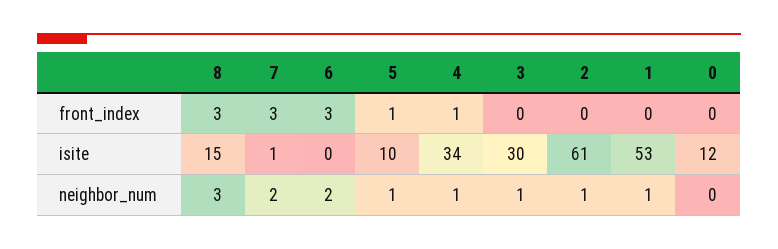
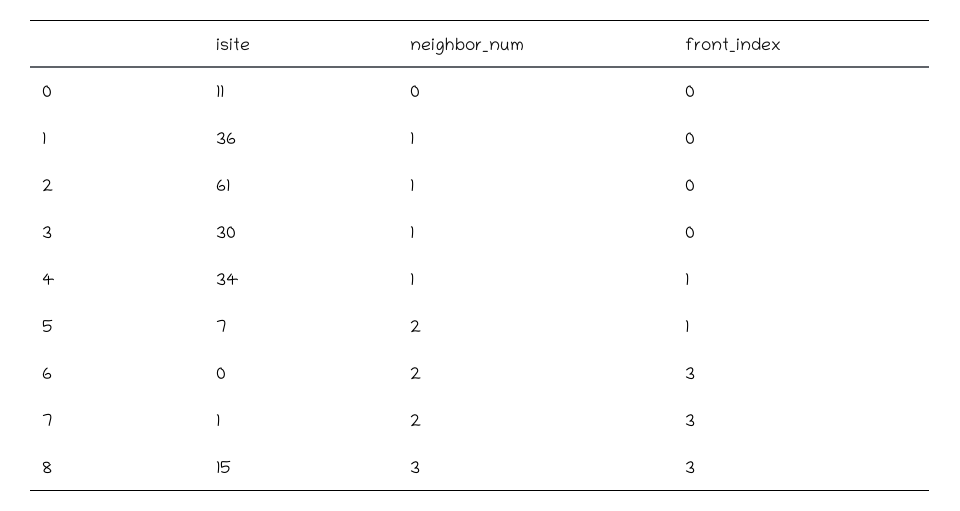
5, isite: 10 -> 7
1, isite: 53 -> 36
0, isite: 12 -> 11
5, neighbor_num: 1 -> 2

